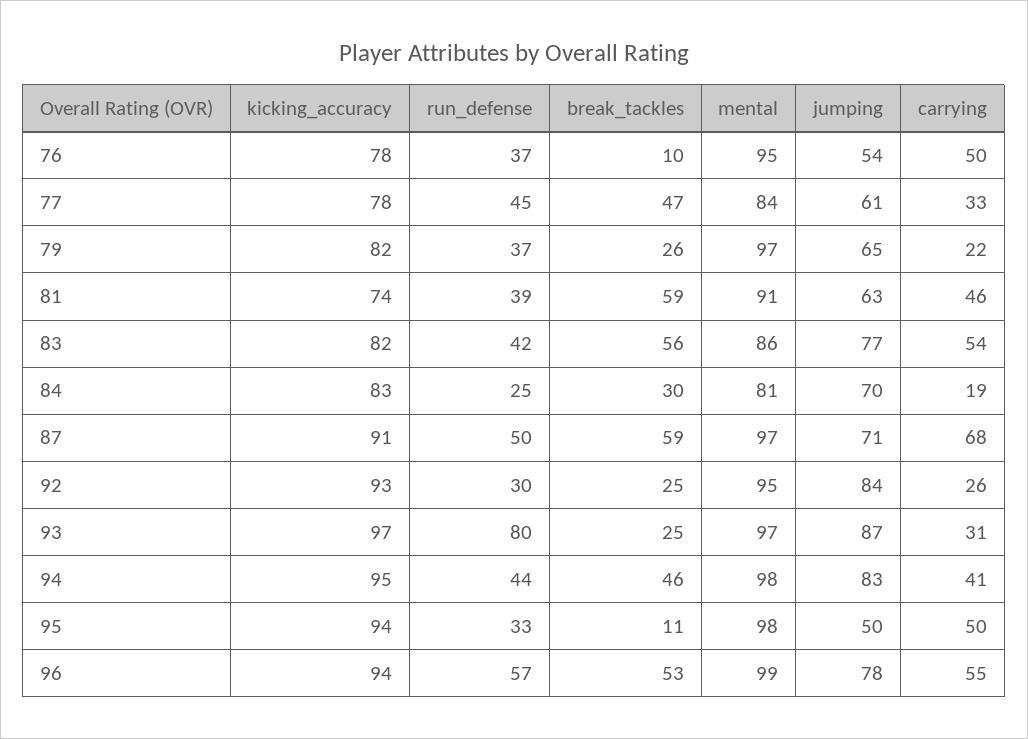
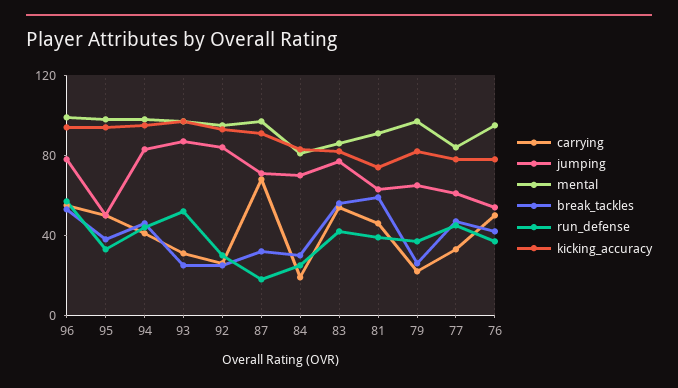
break_tackles, 76: 10 -> 40
run_defense, 87: 50 -> 20
break_tackles, 87: 59 -> 30
run_defense, 93: 80 -> 50
break_tackles, 95: 11 -> 40

